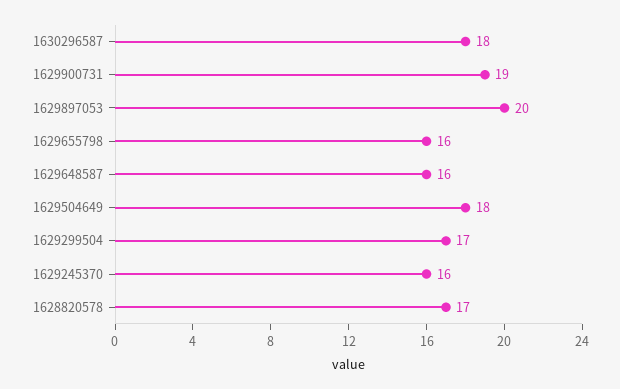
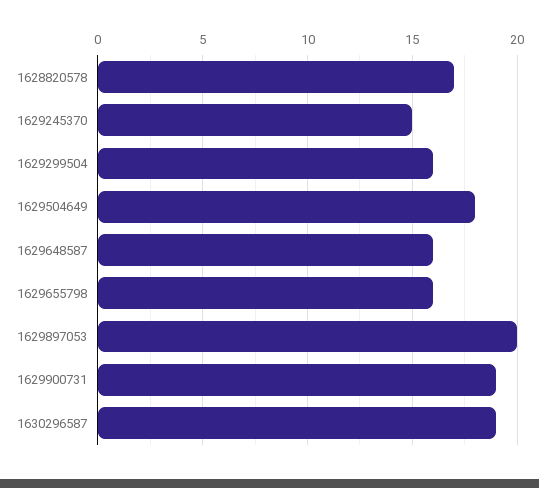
1630296587: 18 -> 19
1629299504: 17 -> 16
1629245370: 16 -> 15

